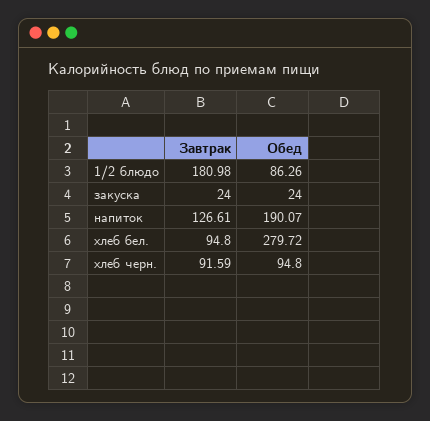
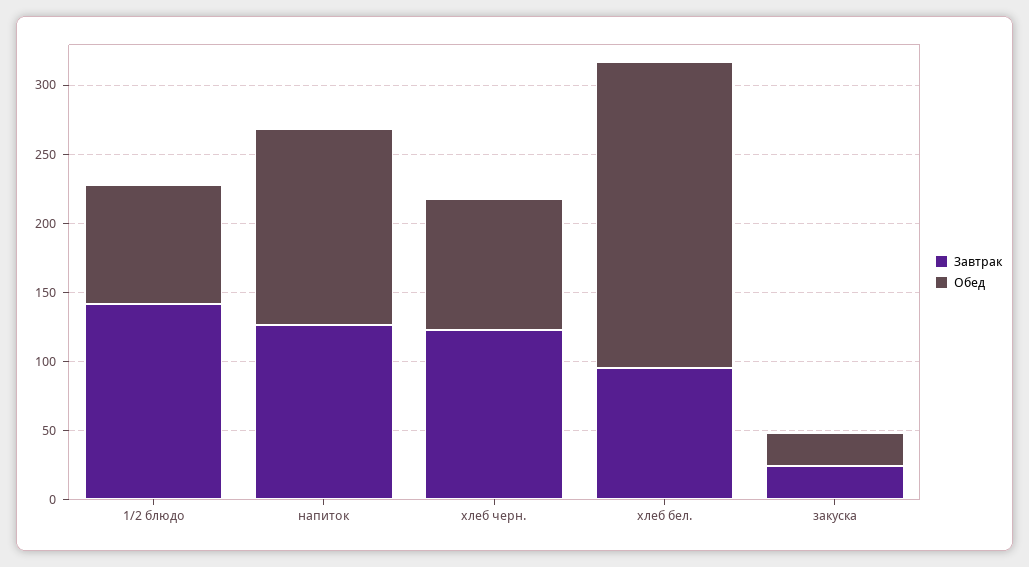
Завтрак, 1/2 блюдо: 180.98 -> 140
Обед, напиток: 190.07 -> 140
Обед, хлеб бел.: 279.72 -> 220
Завтрак, хлеб черн.: 91.59 -> 120

